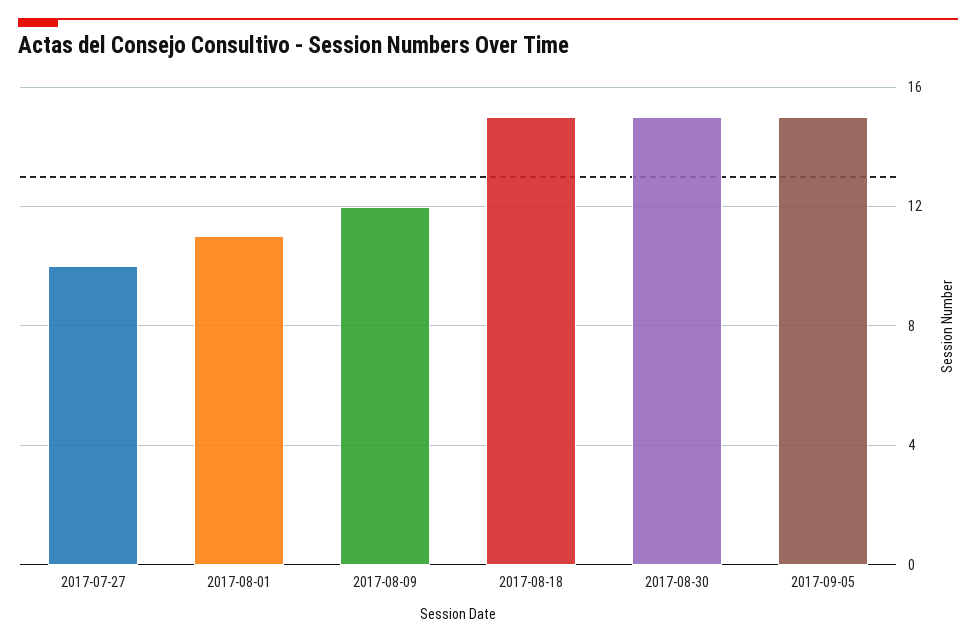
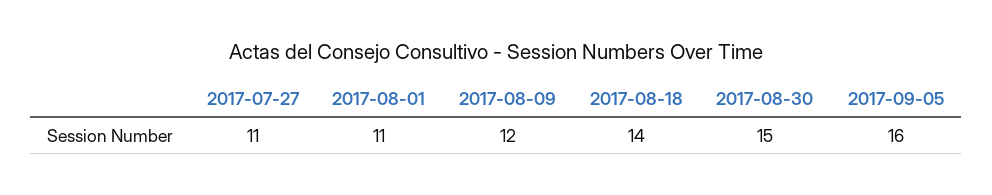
2017-07-27: 10 -> 11
2017-08-18: 15 -> 14
2017-09-05: 15 -> 16

